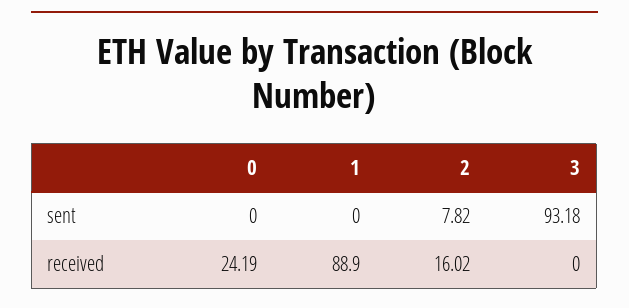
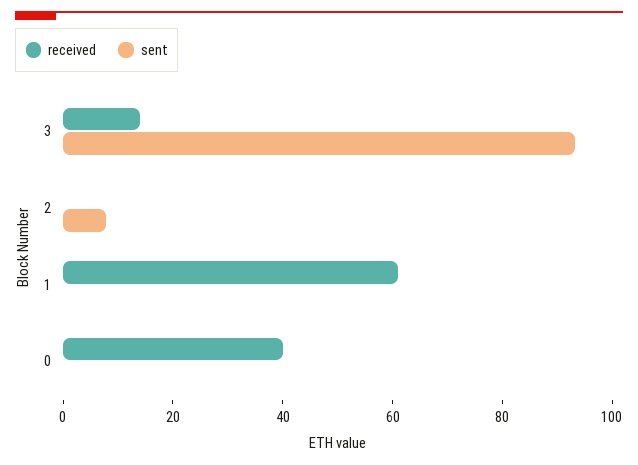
received, 0: 24.19 -> 40
received, 1: 88.9 -> 60
received, 2: 16.02 -> 0
received, 3: 0 -> 15

